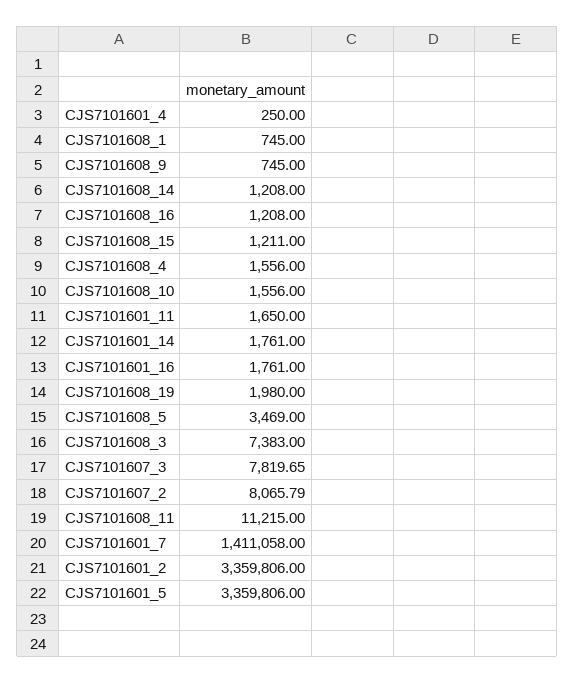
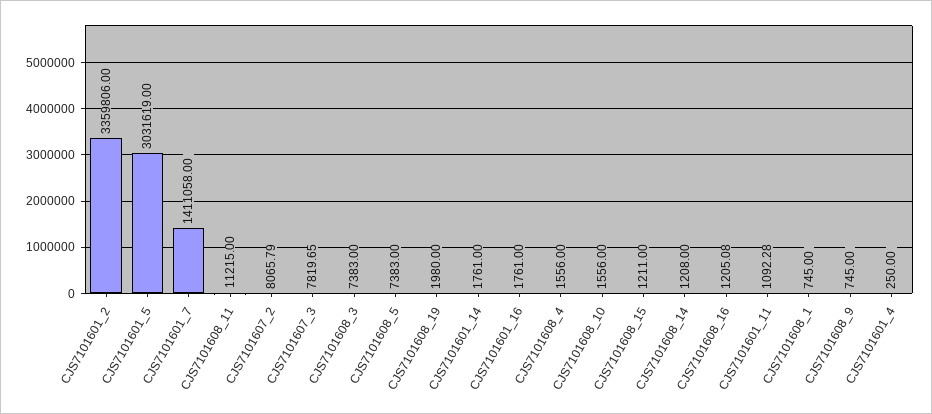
CJS7101608_16: 1208 -> 1205.08
CJS7101601_11: 1650 -> 1092.28
CJS7101608_5: 3469 -> 7383
CJS7101601_5: 3359806 -> 3031619

